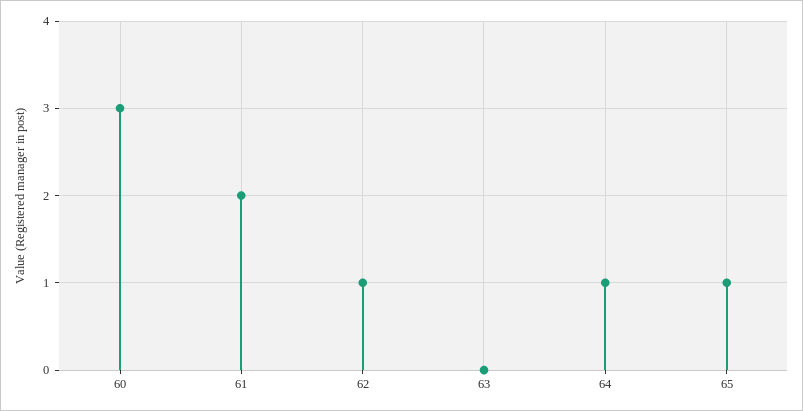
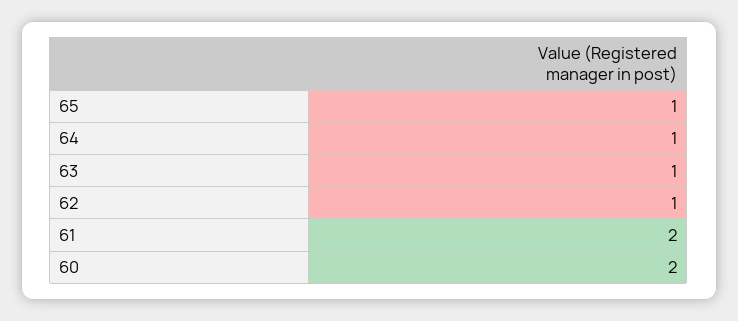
60: 3 -> 2
63: 0 -> 1

